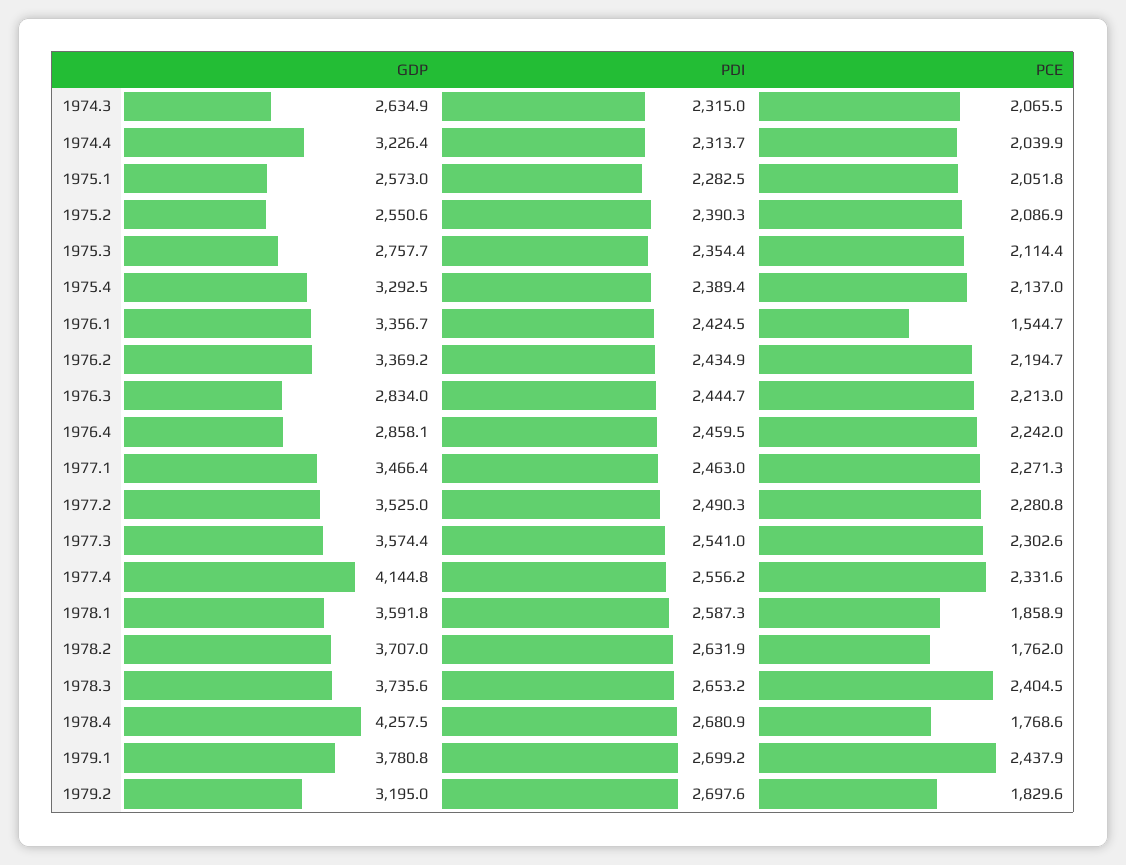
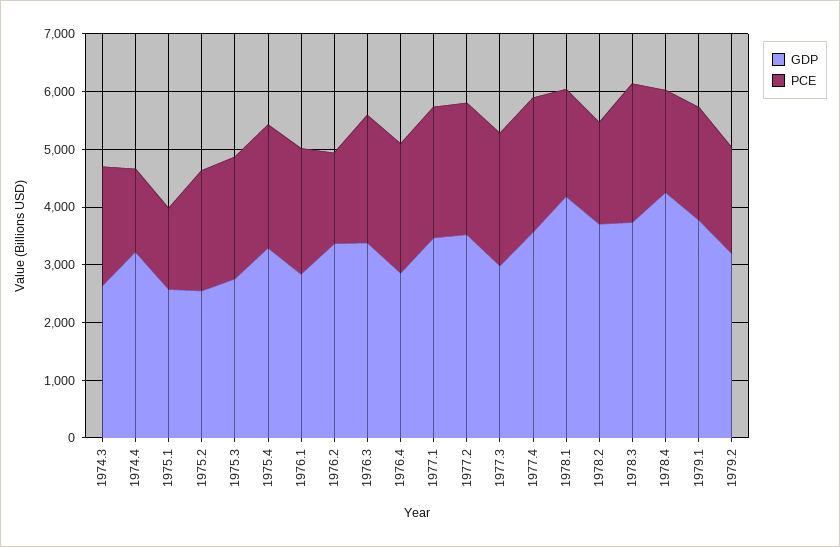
PDI, 1974.3: 2315 -> none
PDI, 1974.4: 2313.7 -> none
PCE, 1974.4: 2039.9 -> 1400
PDI, 1975.1: 2282.5 -> none
PCE, 1975.1: 2051.8 -> 1400
PDI, 1975.2: 2390.3 -> none
PDI, 1975.3: 2354.4 -> none
PDI, 1975.4: 2389.4 -> none
GDP, 1976.1: 3356.7 -> 2800
PDI, 1976.1: 2424.5 -> none
PCE, 1976.1: 1544.7 -> 2200
PDI, 1976.2: 2434.9 -> none
PCE, 1976.2: 2194.7 -> 1600
GDP, 1976.3: 2834 -> 3400
PDI, 1976.3: 2444.7 -> none
PDI, 1976.4: 2459.5 -> none
PDI, 1977.1: 2463 -> none
PDI, 1977.2: 2490.3 -> none
GDP, 1977.3: 3574.4 -> 3000
PDI, 1977.3: 2541 -> none
GDP, 1977.4: 4144.8 -> 3600
PDI, 1977.4: 2556.2 -> none
GDP, 1978.1: 3591.8 -> 4200
PDI, 1978.1: 2587.3 -> none
PDI, 1978.2: 2631.9 -> none
PDI, 1978.3: 2653.2 -> none
PDI, 1978.4: 2680.9 -> none
PDI, 1979.1: 2699.2 -> none
PCE, 1979.1: 2437.9 -> 2000
PDI, 1979.2: 2697.6 -> none

